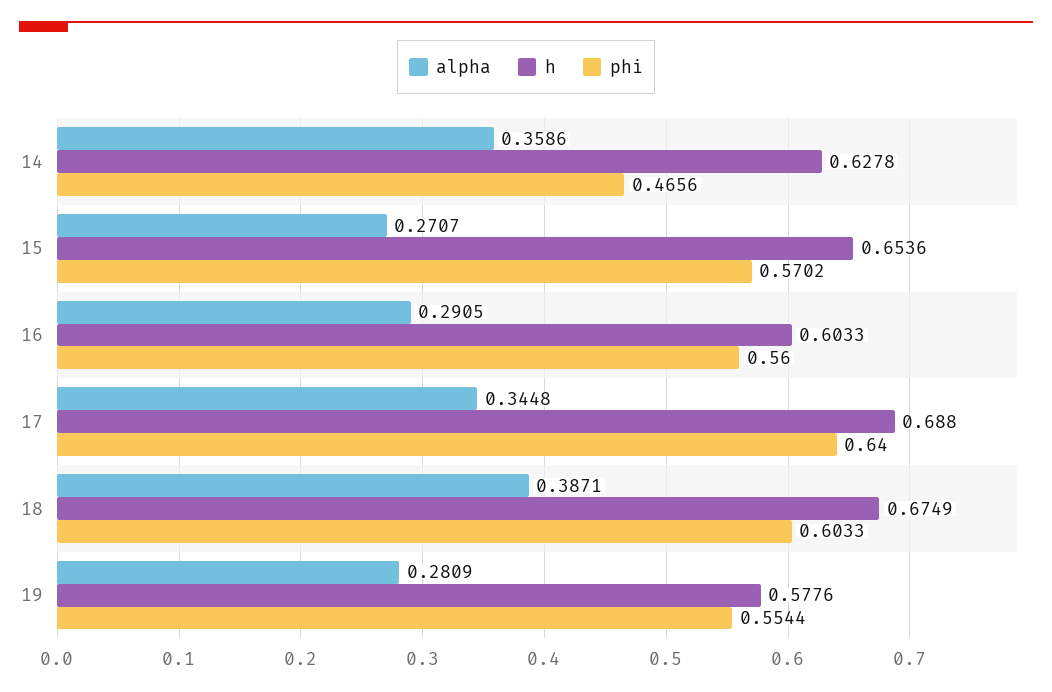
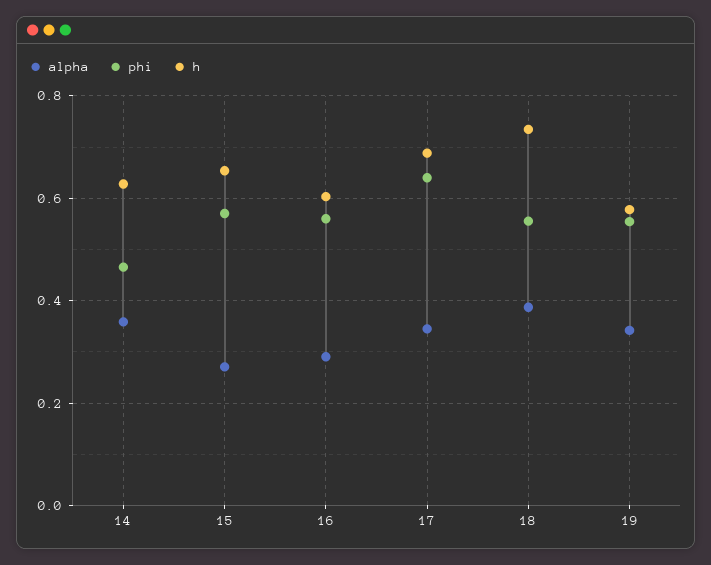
h, 18: 0.6749 -> 0.74
phi, 18: 0.6033 -> 0.56
alpha, 19: 0.2809 -> 0.34

